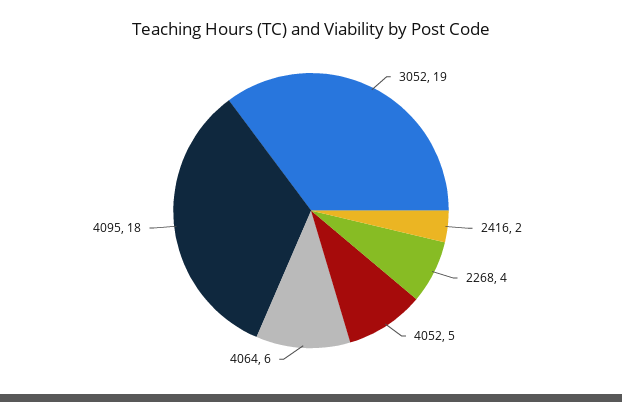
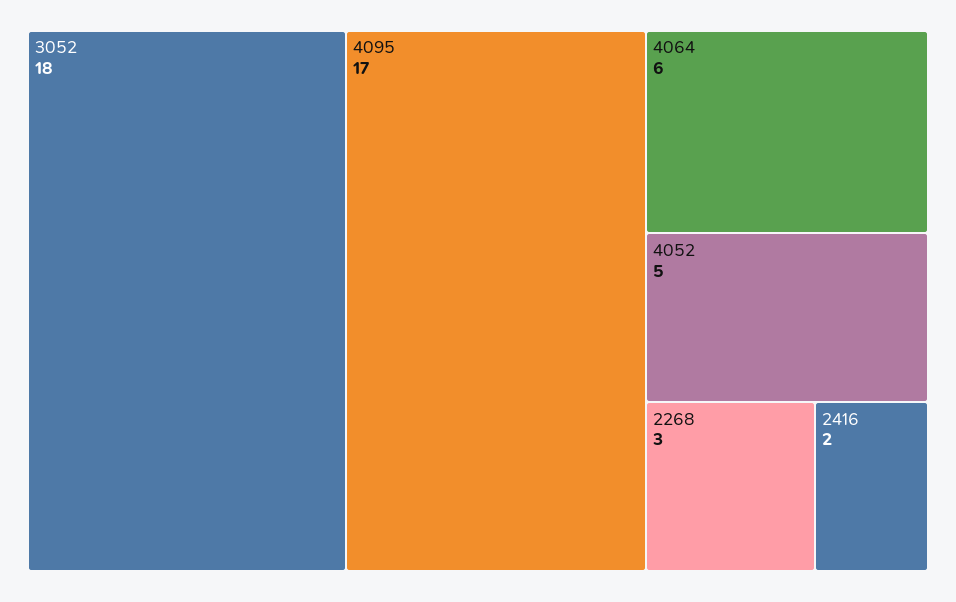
3052: 19 -> 18
2268: 4 -> 3
4095: 18 -> 17

